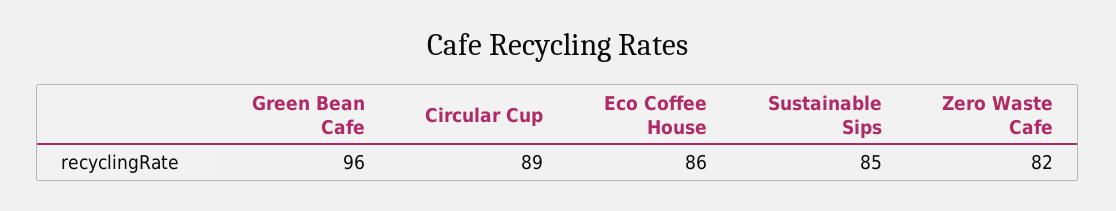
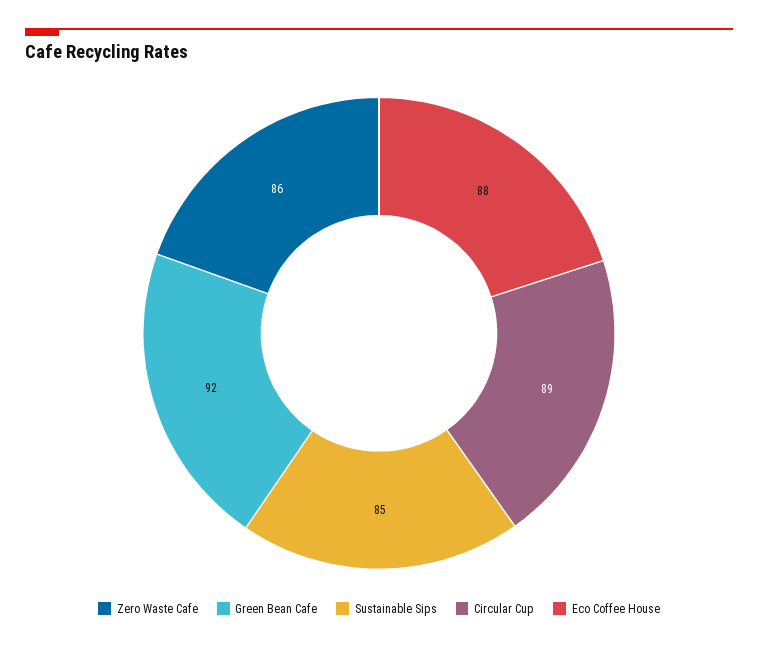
Green Bean Cafe: 96 -> 92
Eco Coffee House: 86 -> 88
Zero Waste Cafe: 82 -> 86

